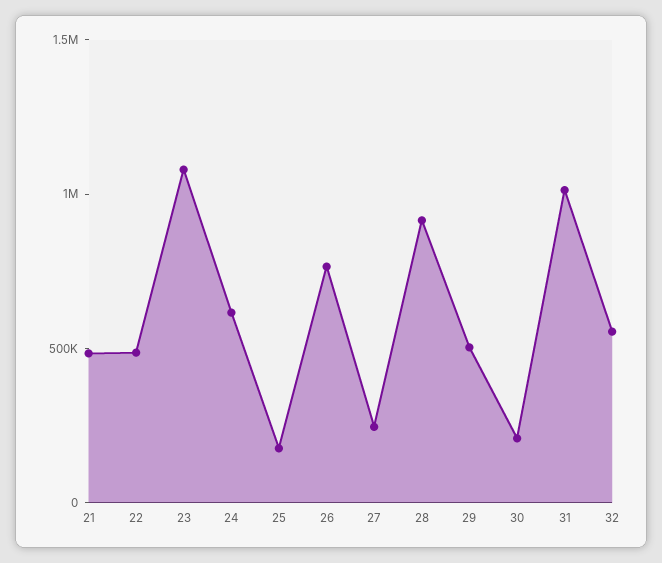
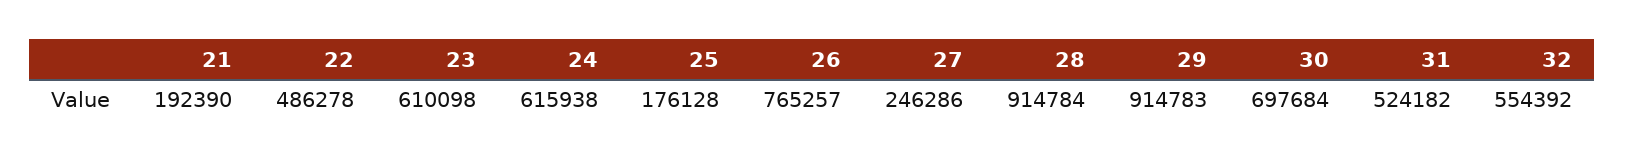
21: 500000 -> 192390
23: 1100000 -> 610098
29: 500000 -> 914783
30: 200000 -> 697684
31: 1000000 -> 524182

